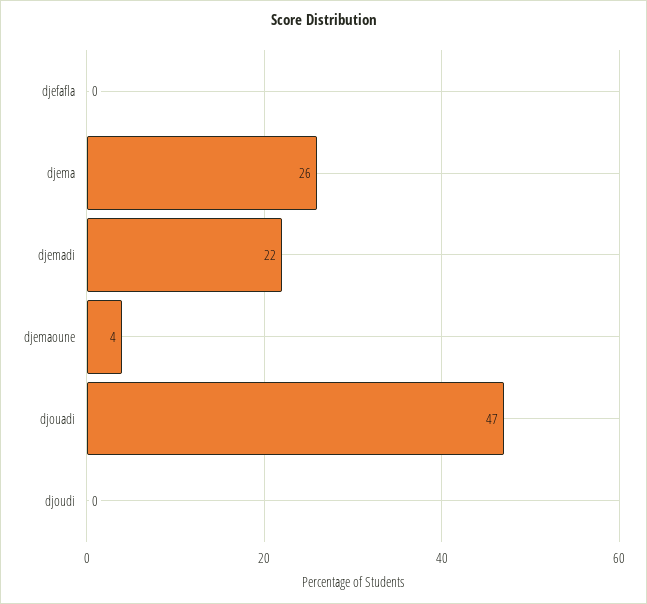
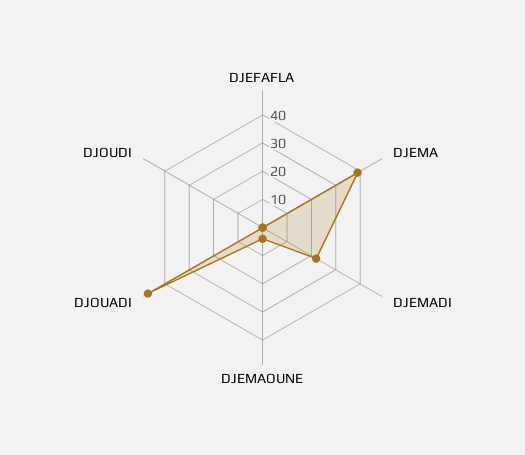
djema: 26 -> 40

